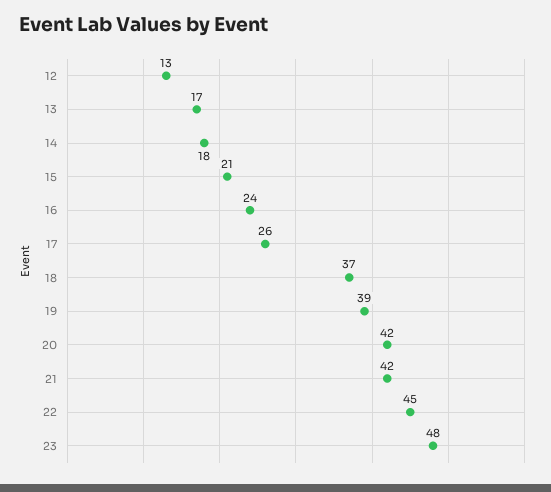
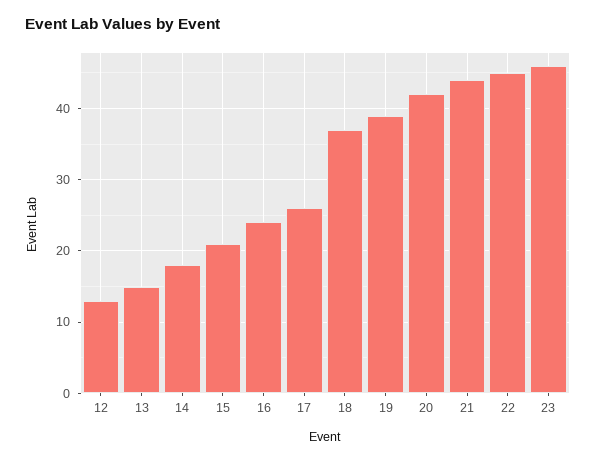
13: 17 -> 15
21: 42 -> 44
23: 48 -> 46

